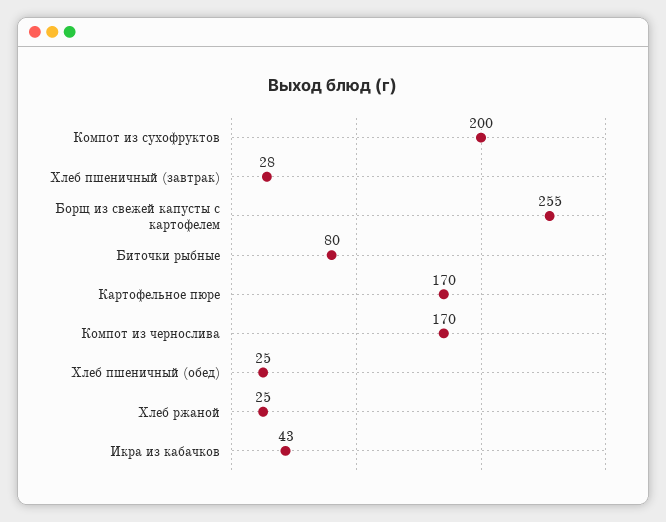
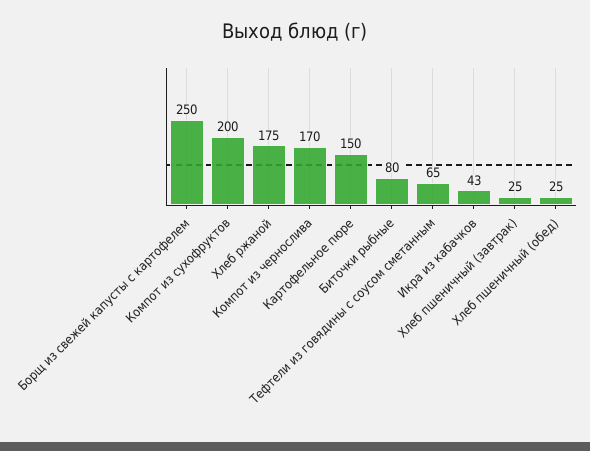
Хлеб пшеничный (завтрак): 28 -> 25
Борщ из свежей капусты с картофелем: 255 -> 250
Картофельное пюре: 170 -> 150
Хлеб ржаной: 25 -> 175
Тефтели из говядины с соусом сметанным: none -> 65

